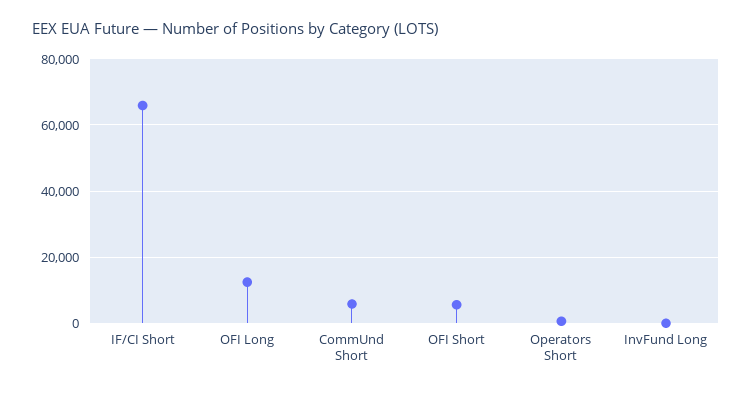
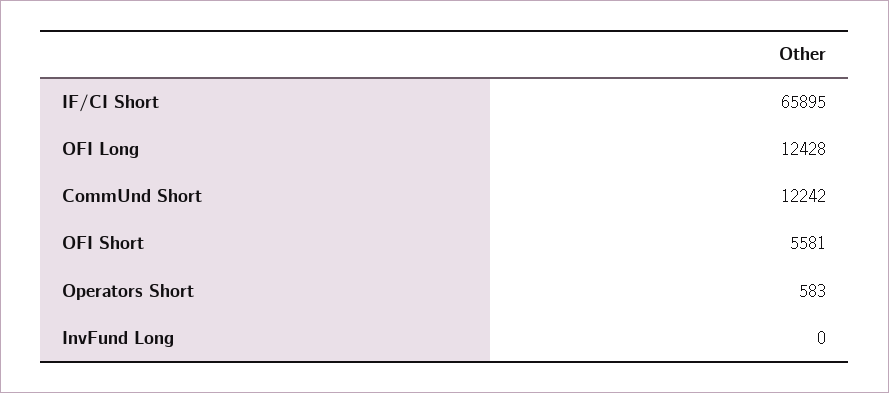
CommUnd Short: 6000 -> 12242

